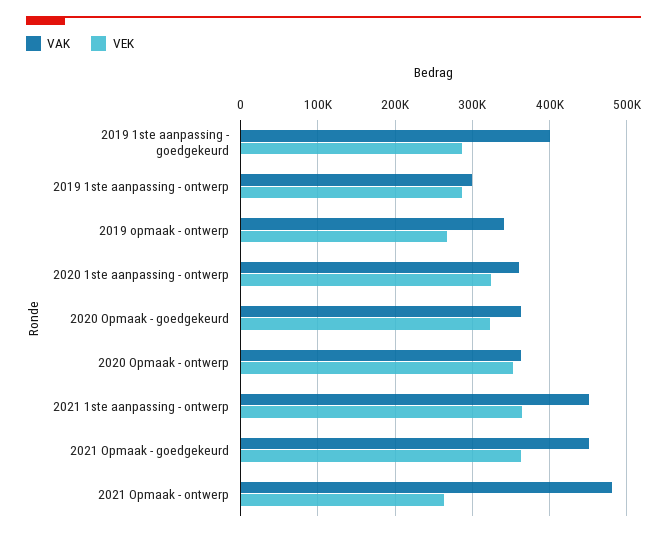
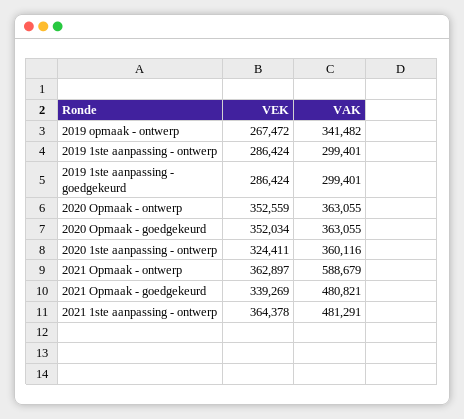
VAK, 2019 1ste aanpassing - goedgekeurd: 400000 -> 299401
VEK, 2020 Opmaak - goedgekeurd: 320000 -> 352034
VAK, 2021 1ste aanpassing - ontwerp: 450000 -> 481291
VAK, 2021 Opmaak - goedgekeurd: 450000 -> 480821
VEK, 2021 Opmaak - goedgekeurd: 360000 -> 339269
VAK, 2021 Opmaak - ontwerp: 480000 -> 588679
VEK, 2021 Opmaak - ontwerp: 260000 -> 362897

